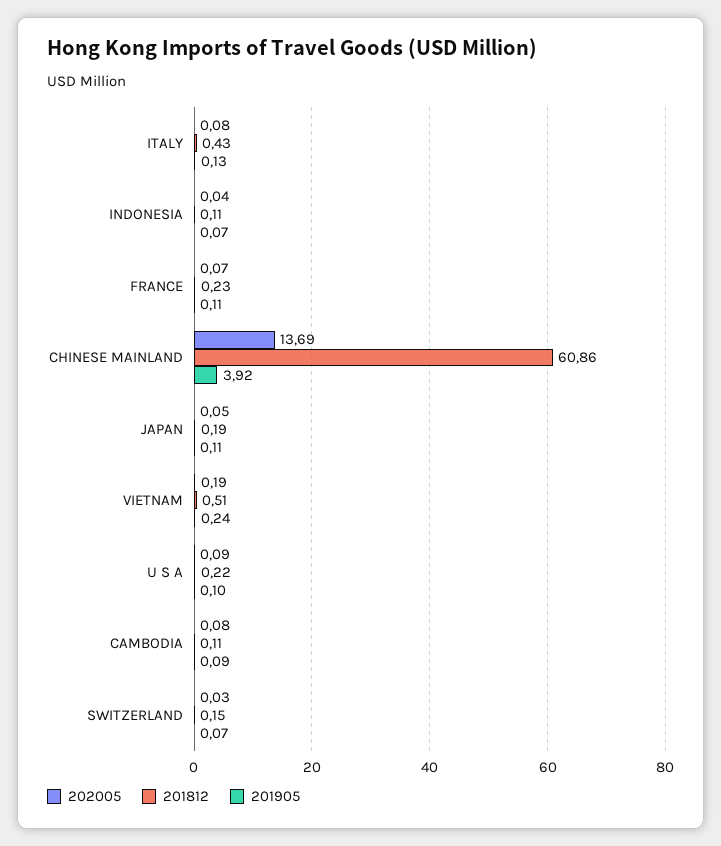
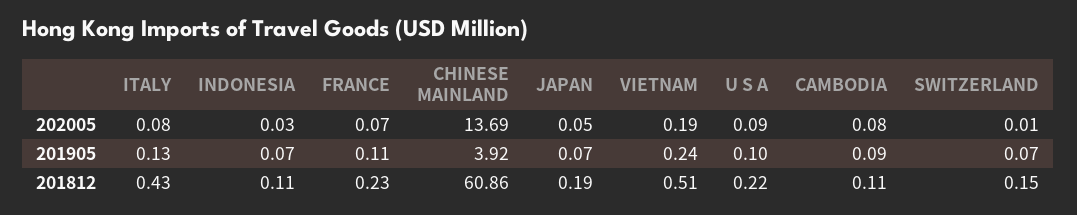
202005, INDONESIA: 0.04 -> 0.03
201905, JAPAN: 0.11 -> 0.07
202005, SWITZERLAND: 0.03 -> 0.01

